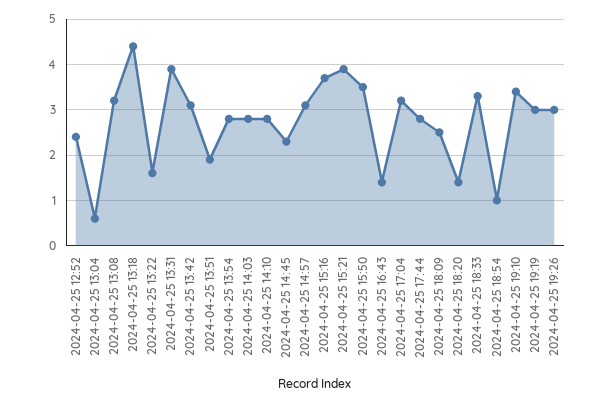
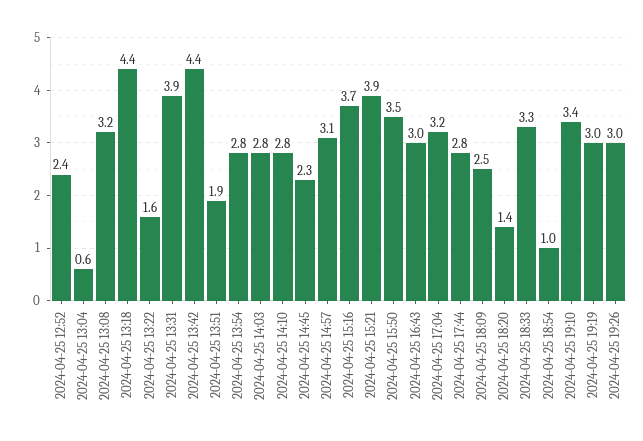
2024-04-25 13:42: 3 -> 4.4
2024-04-25 16:43: 1.5 -> 3

